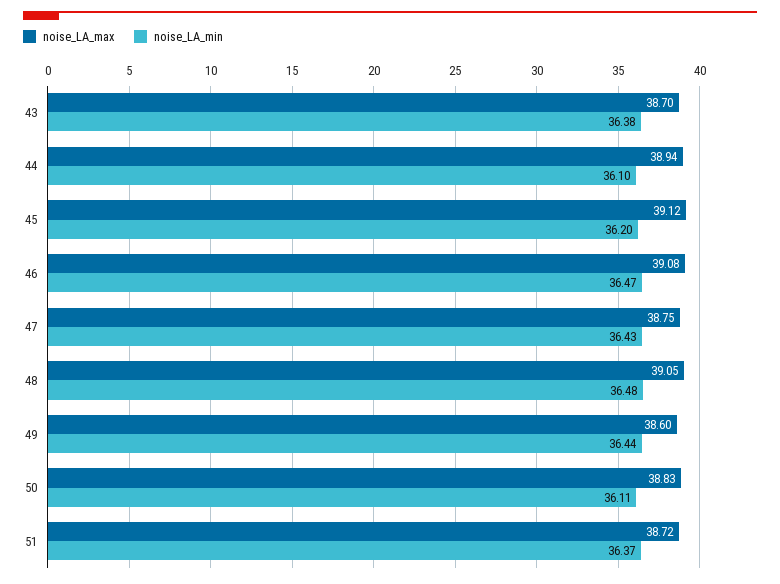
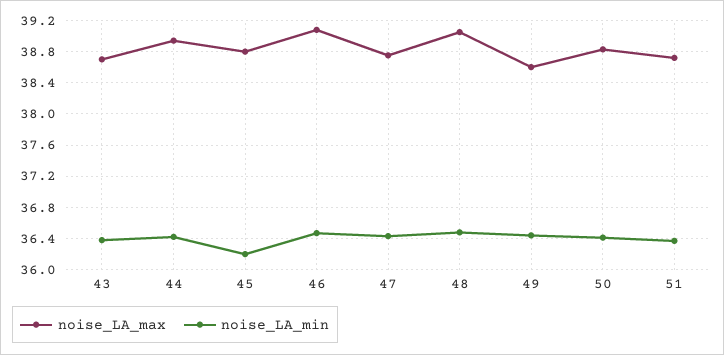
noise_LA_min, 44: 36.1 -> 36.4
noise_LA_max, 45: 39.12 -> 38.8
noise_LA_min, 50: 36.11 -> 36.4

